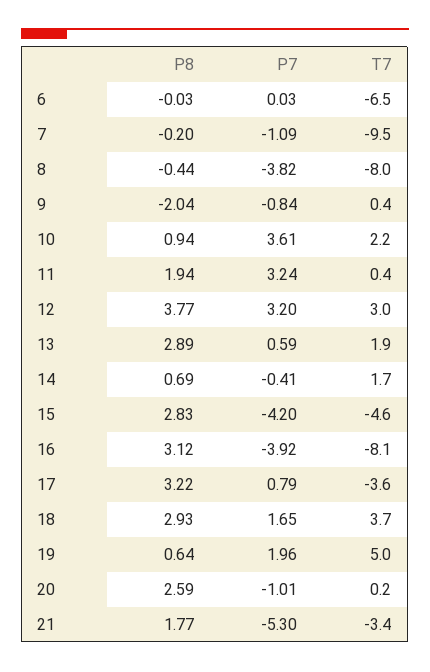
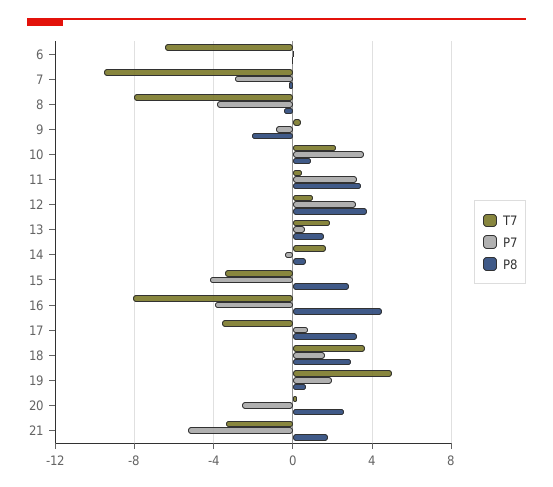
P7, 7: -1.09 -> -3
P8, 11: 1.94 -> 3.5
T7, 12: 3 -> 1
P8, 13: 2.89 -> 1.5
T7, 15: -4.6 -> -3.5
P8, 16: 3.12 -> 4.5
P7, 20: -1.01 -> -2.5

